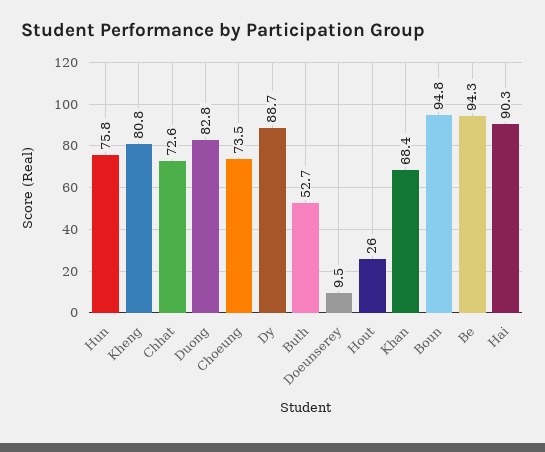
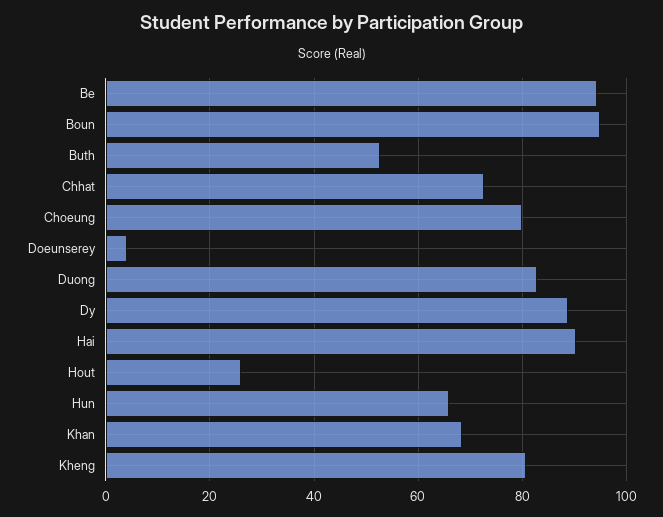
Hun: 75.8 -> 66
Choeung: 73.5 -> 80
Doeunserey: 9.5 -> 4

